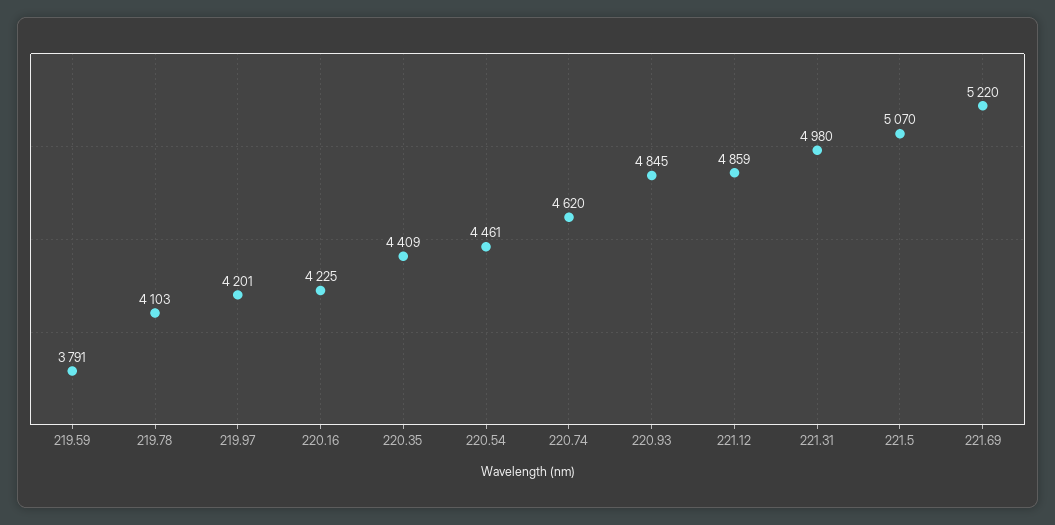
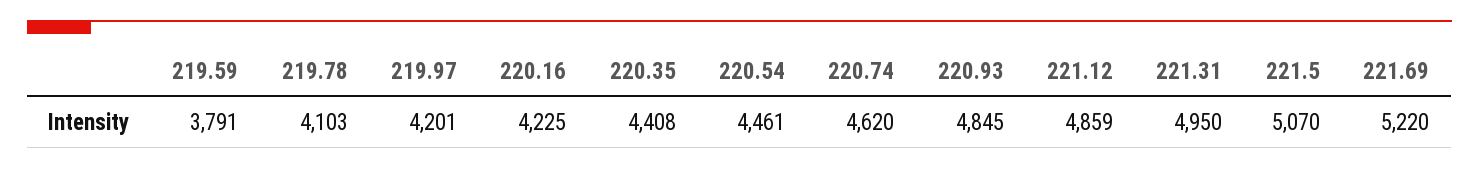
220.35: 4409 -> 4408
221.31: 4980 -> 4950

